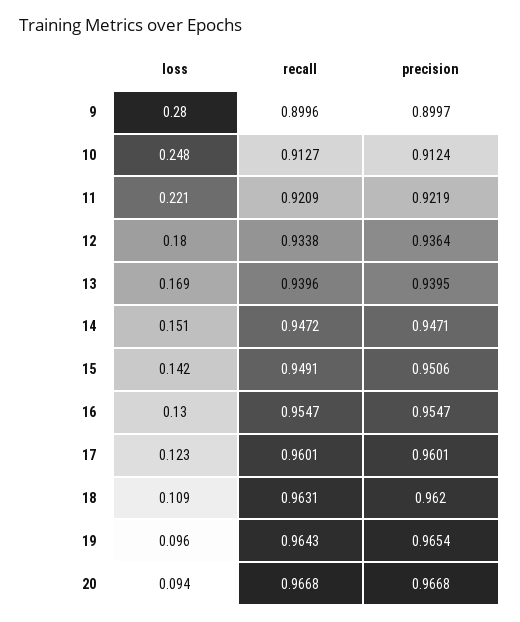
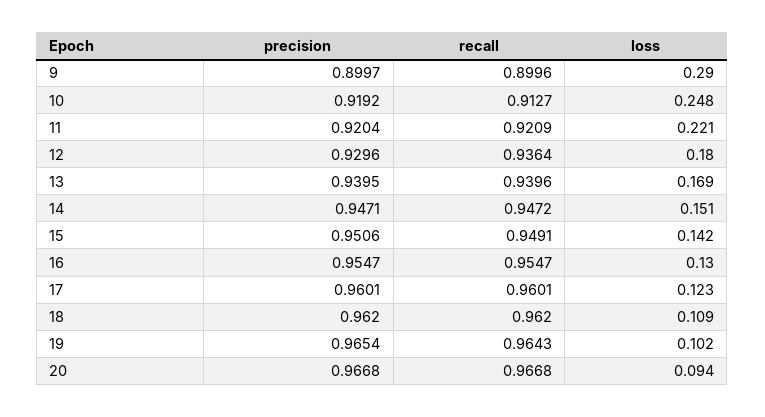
loss, 9: 0.28 -> 0.29
precision, 10: 0.9124 -> 0.9192
precision, 11: 0.9219 -> 0.9204
recall, 12: 0.9338 -> 0.9364
precision, 12: 0.9364 -> 0.9296
recall, 18: 0.9631 -> 0.962
loss, 19: 0.096 -> 0.102

